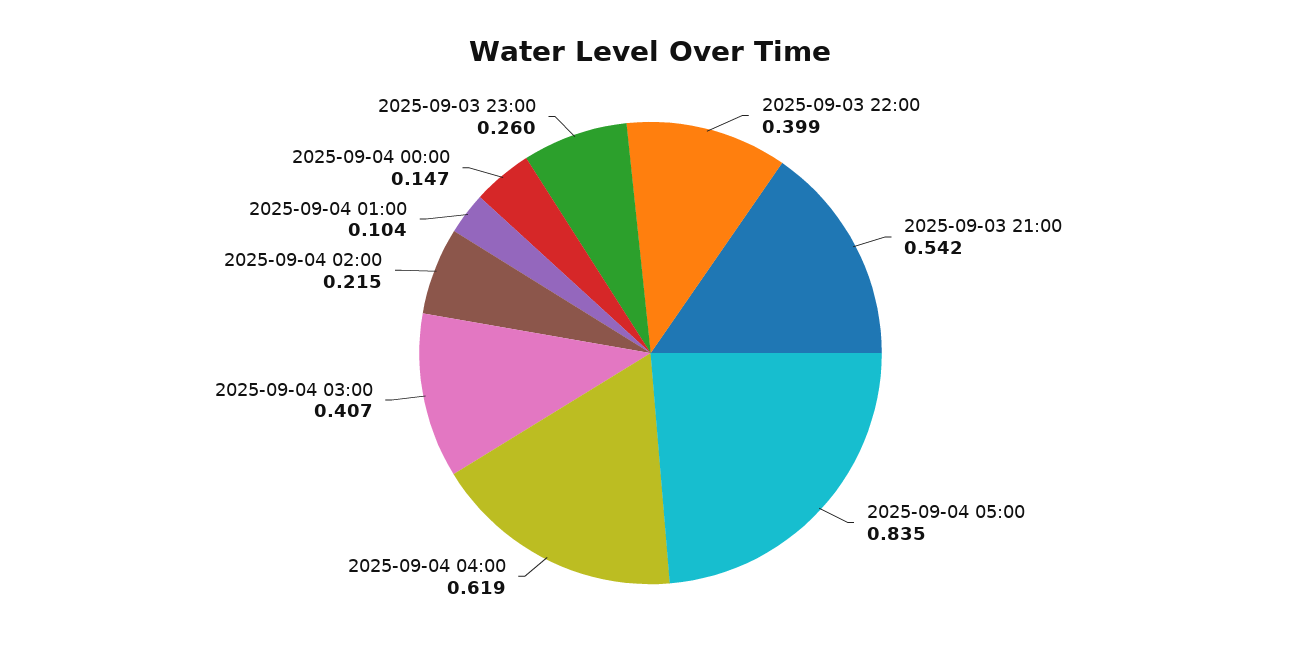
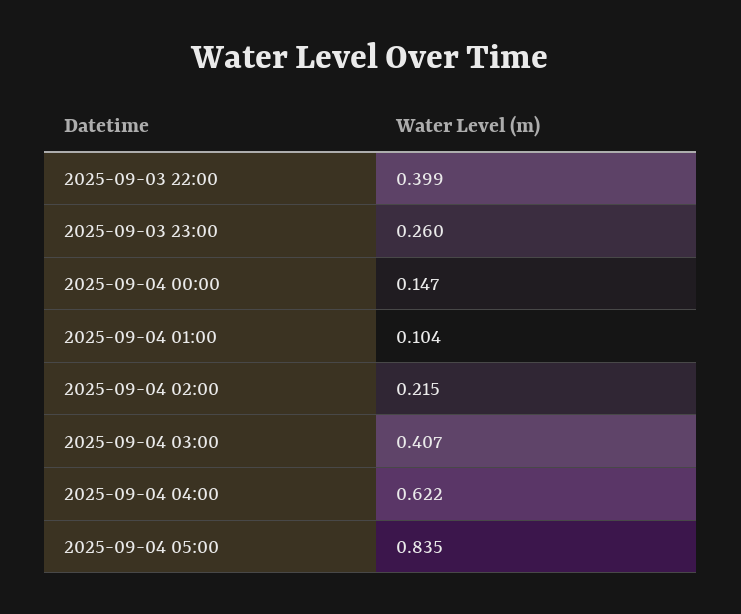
2025-09-03 21:00: 0.542 -> none
2025-09-04 04:00: 0.619 -> 0.622

